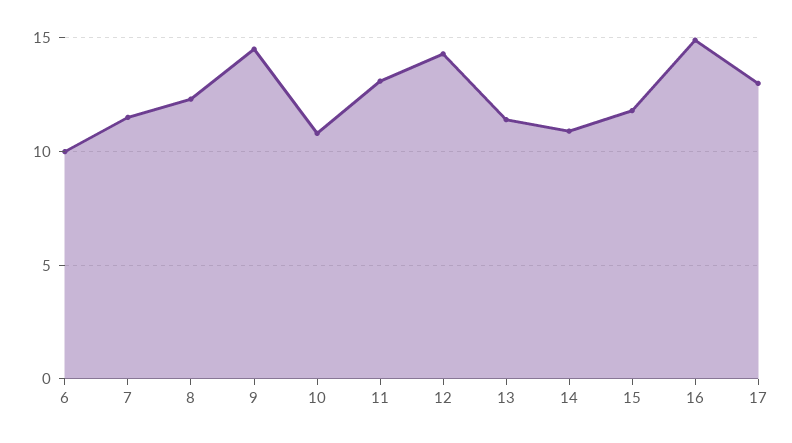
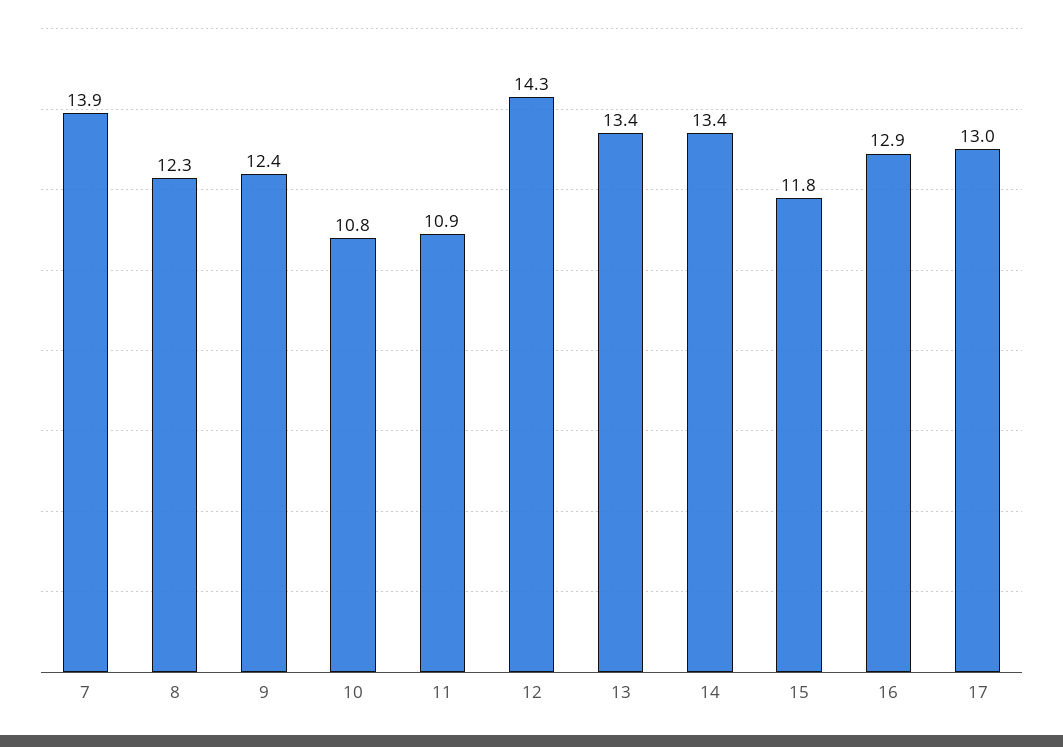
6: 10 -> none
7: 11.5 -> 13.9
9: 14.5 -> 12.4
11: 13 -> 10.9
13: 11.5 -> 13.4
14: 11 -> 13.4
16: 15 -> 12.9

